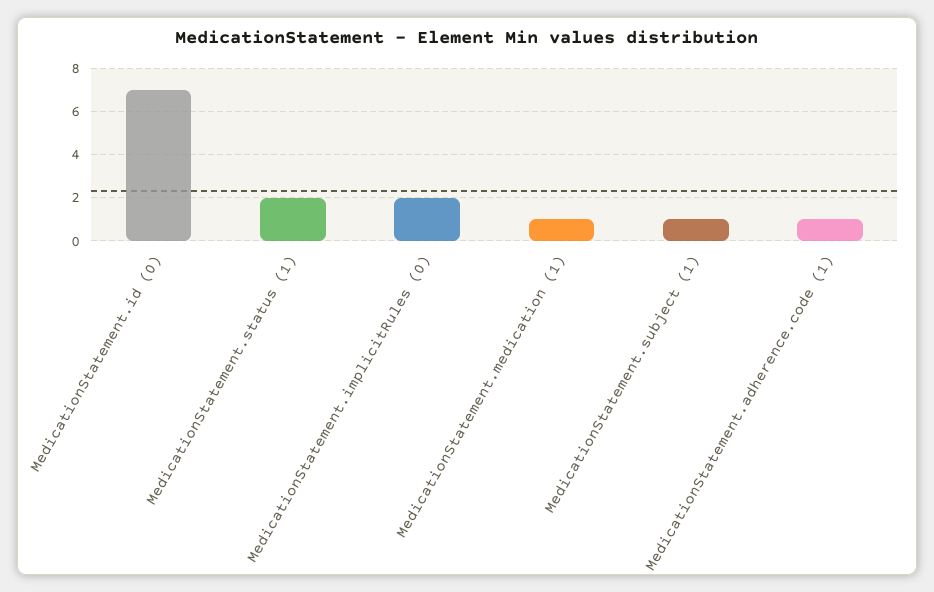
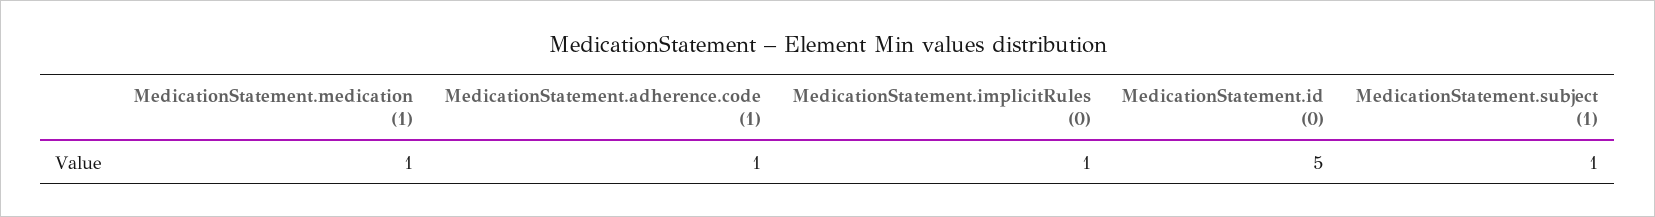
MedicationStatement.id (0): 7 -> 5
MedicationStatement.status (1): 2 -> none
MedicationStatement.implicitRules (0): 2 -> 1

